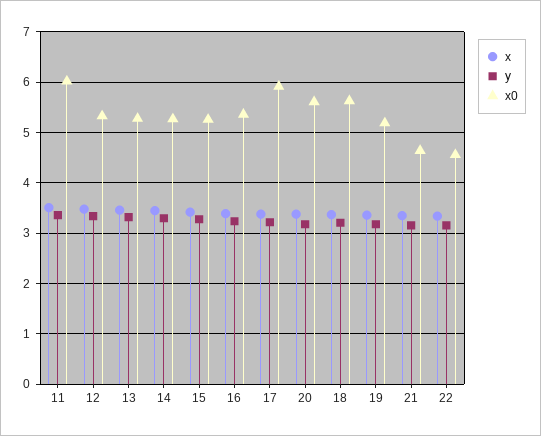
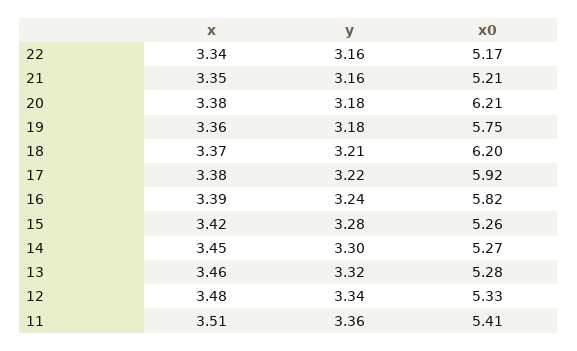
x0, 11: 6 -> 5.41
x0, 16: 5.4 -> 5.82
x0, 20: 5.6 -> 6.21
x0, 18: 5.6 -> 6.2
x0, 19: 5.2 -> 5.75
x0, 21: 4.6 -> 5.21
x0, 22: 4.6 -> 5.17

